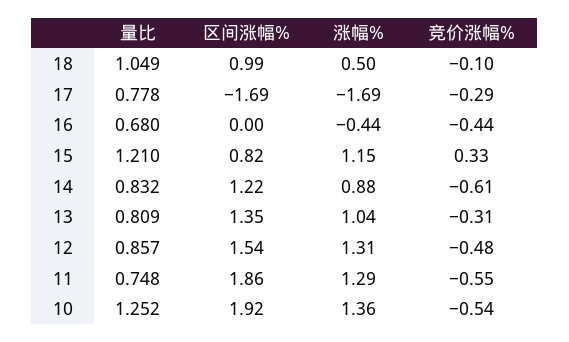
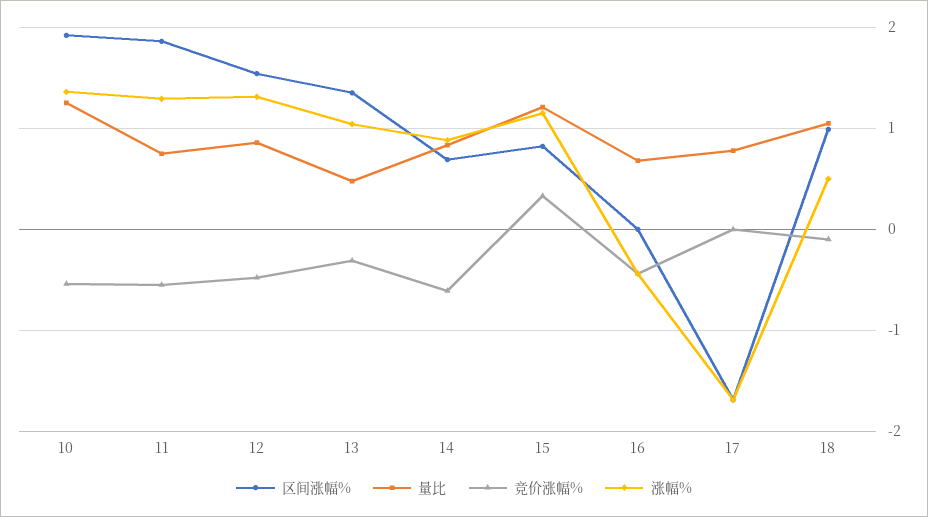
竞价涨幅%, 17: -0.29 -> 0
区间涨幅%, 14: 1.22 -> 0.7
量比, 13: 0.809 -> 0.5

